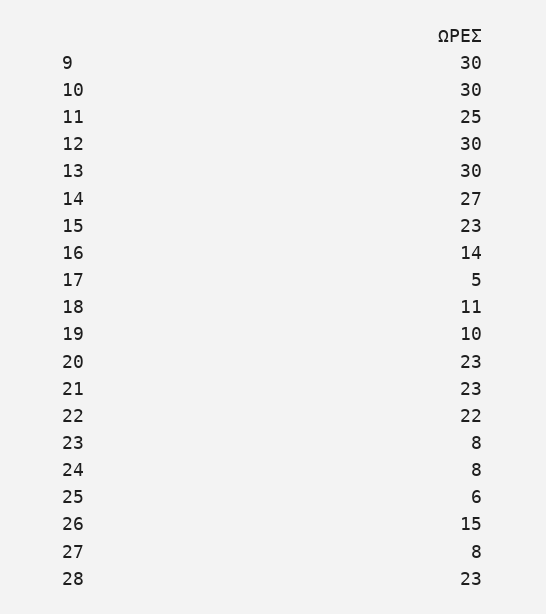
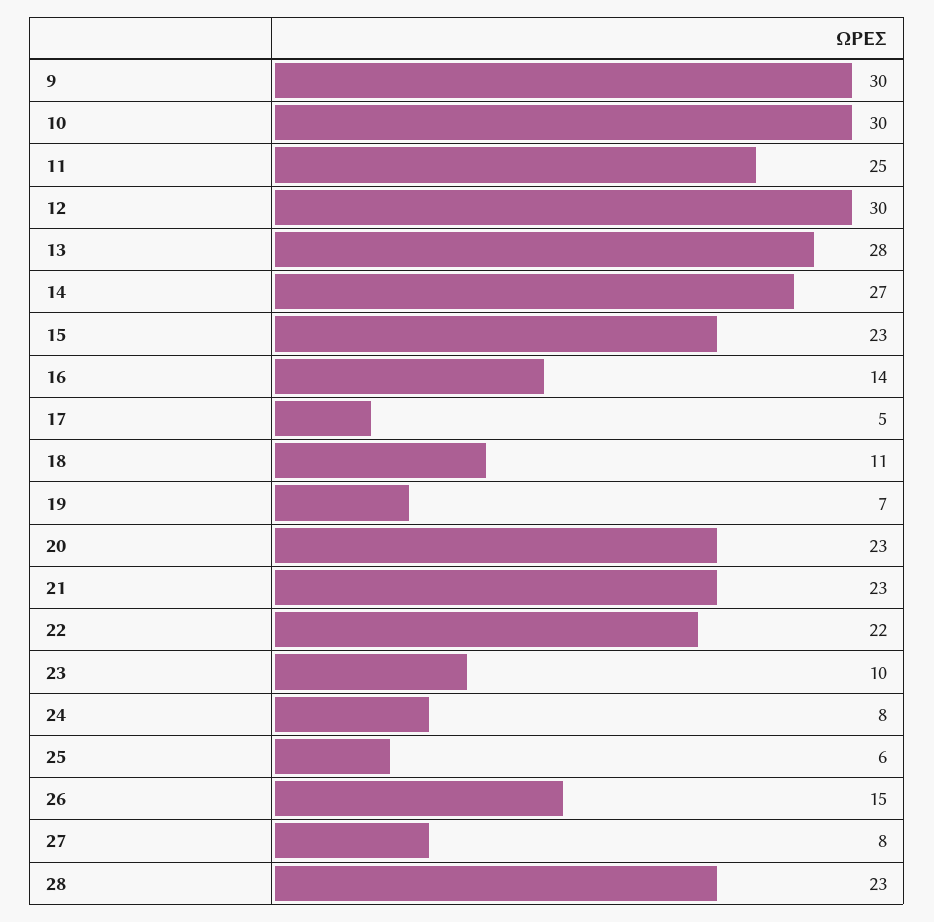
13: 30 -> 28
19: 10 -> 7
23: 8 -> 10

